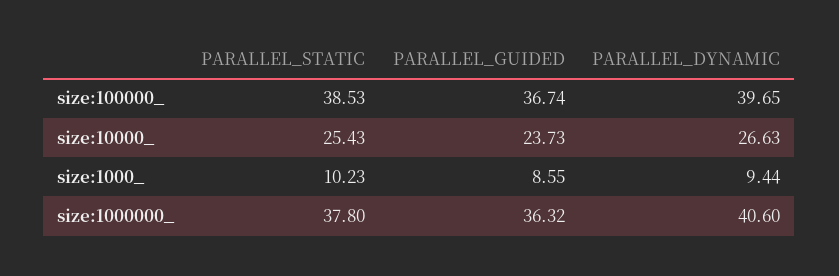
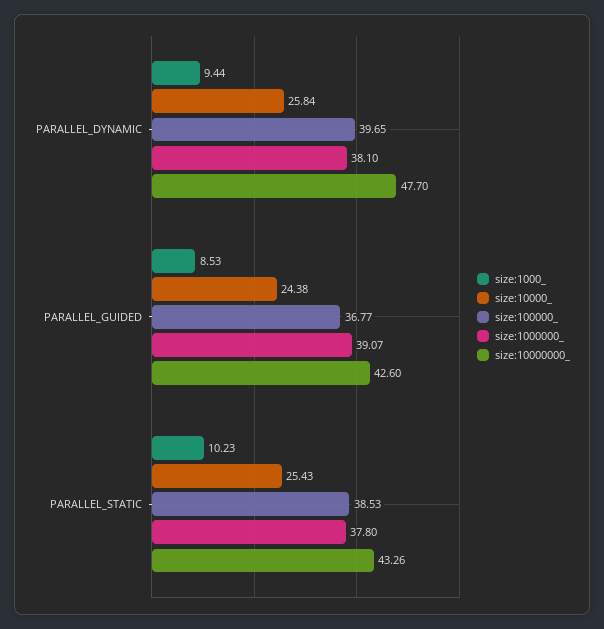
size:100000_, PARALLEL_GUIDED: 36.74 -> 36.77
size:10000_, PARALLEL_GUIDED: 23.73 -> 24.38
size:10000_, PARALLEL_DYNAMIC: 26.63 -> 25.84
size:1000_, PARALLEL_GUIDED: 8.55 -> 8.53
size:1000000_, PARALLEL_GUIDED: 36.32 -> 39.07
size:1000000_, PARALLEL_DYNAMIC: 40.6 -> 38.1
size:10000000_, PARALLEL_DYNAMIC: none -> 47.7
size:10000000_, PARALLEL_GUIDED: none -> 42.6
size:10000000_, PARALLEL_STATIC: none -> 43.26

